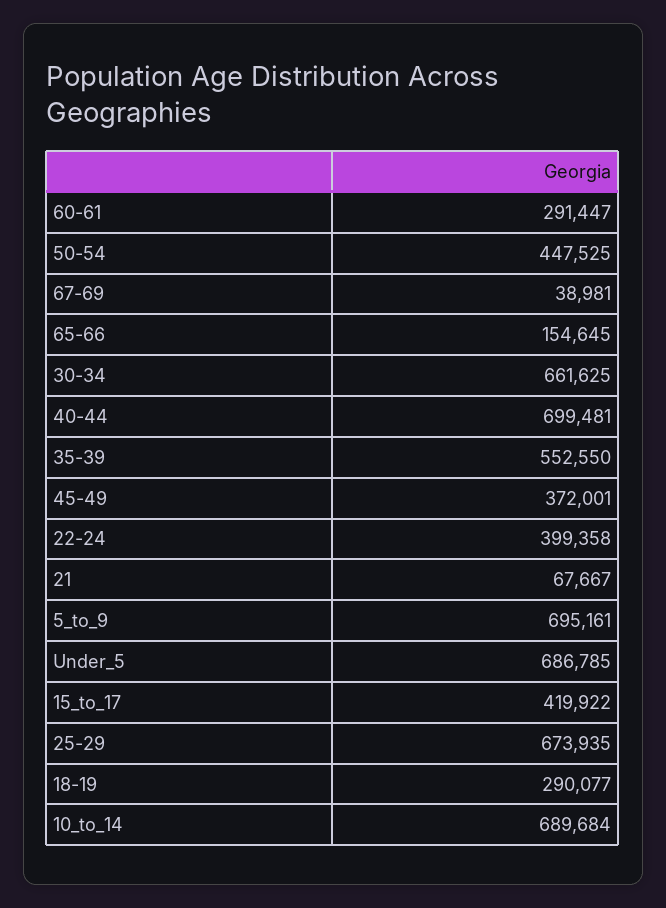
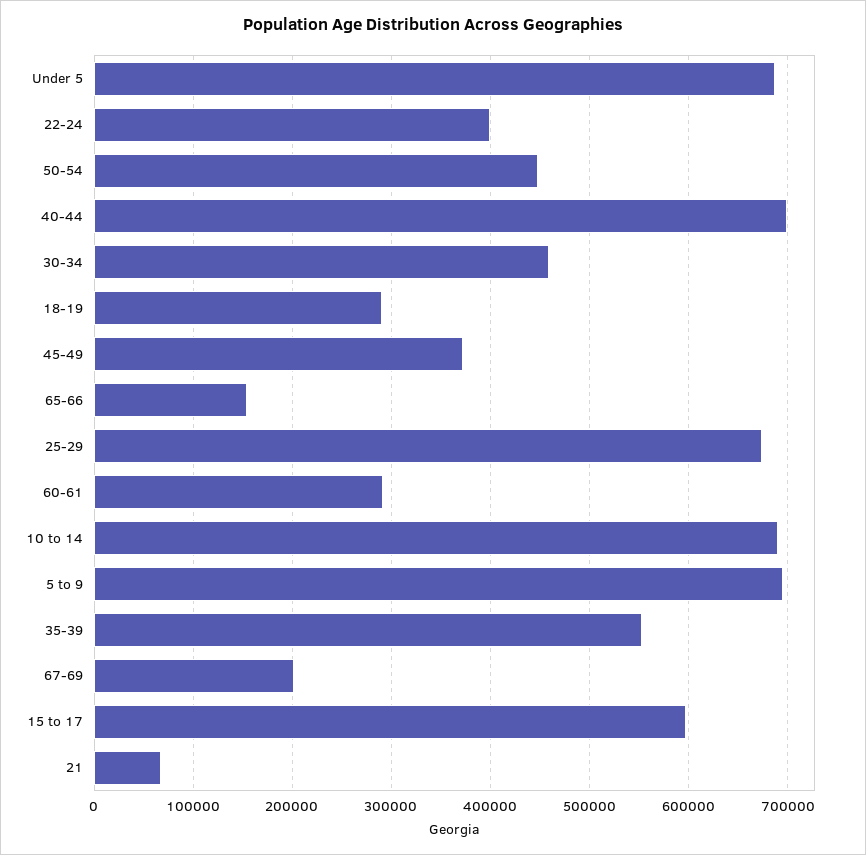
67-69: 38981 -> 200000
30-34: 661625 -> 460000
15_to_17: 419922 -> 600000

